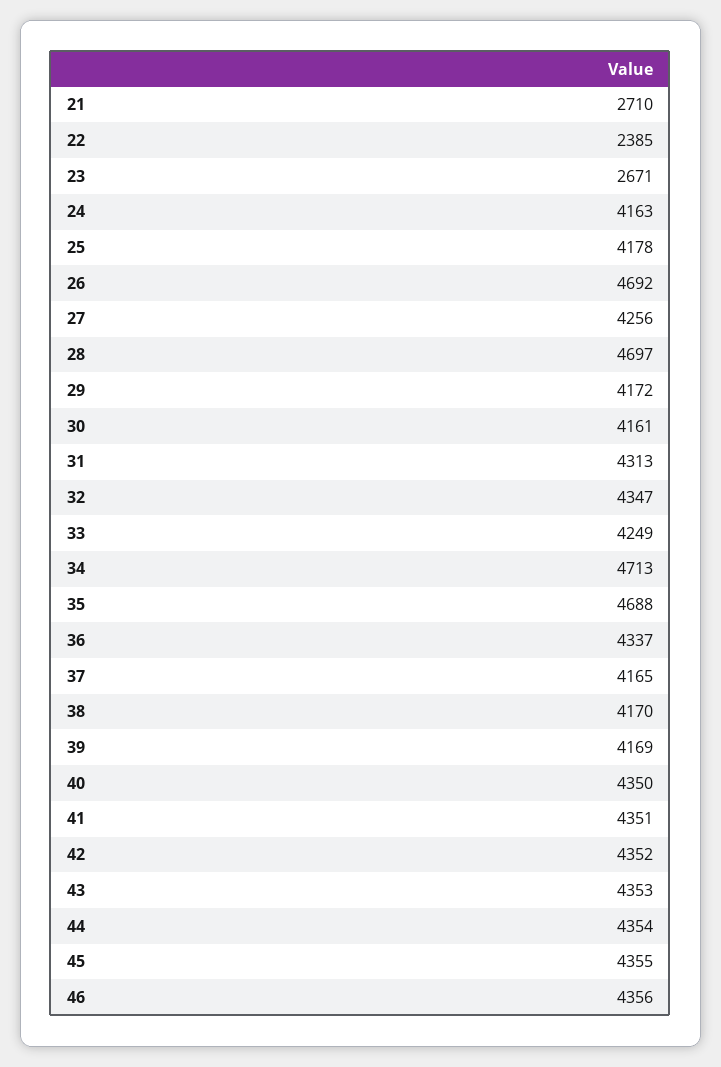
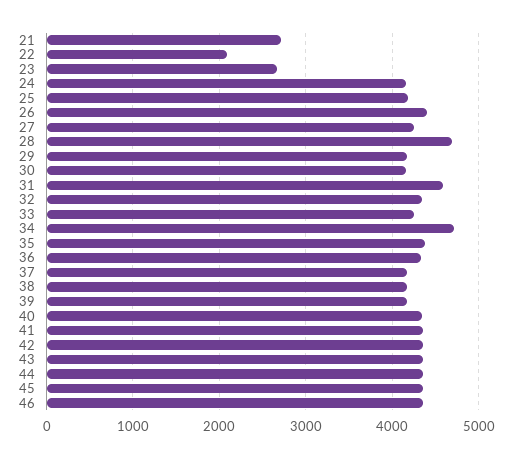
22: 2385 -> 2100
26: 4692 -> 4400
31: 4313 -> 4600
35: 4688 -> 4400

